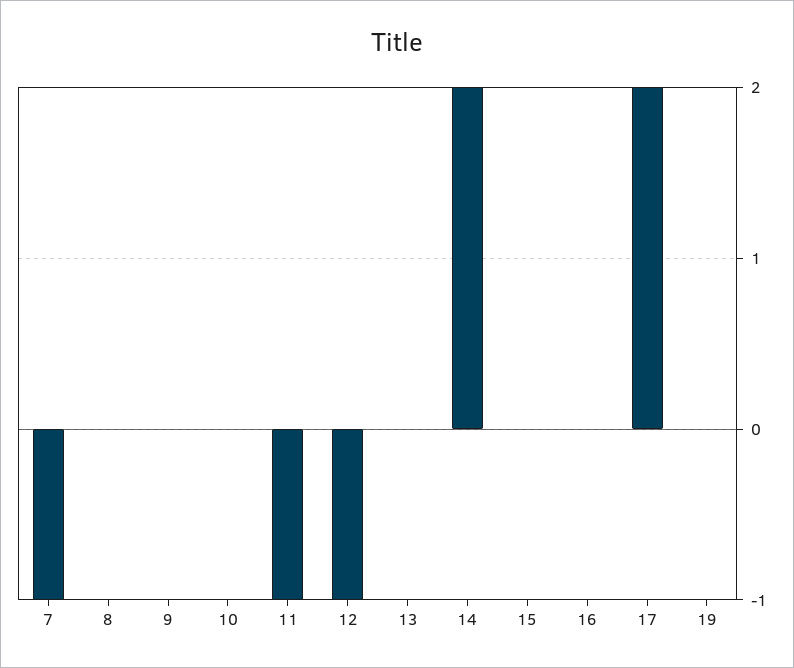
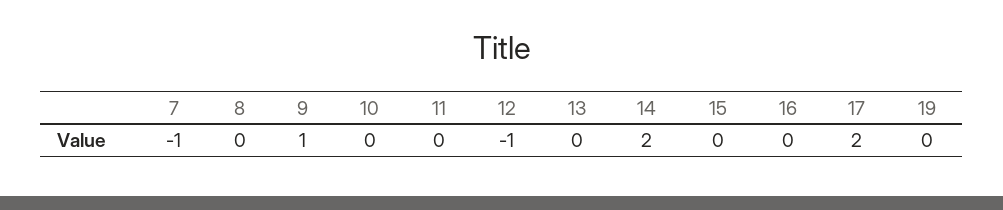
9: 0 -> 1
11: -1 -> 0

